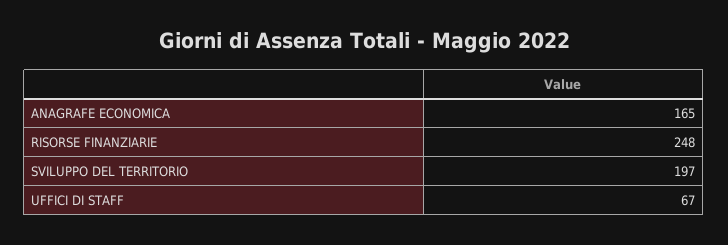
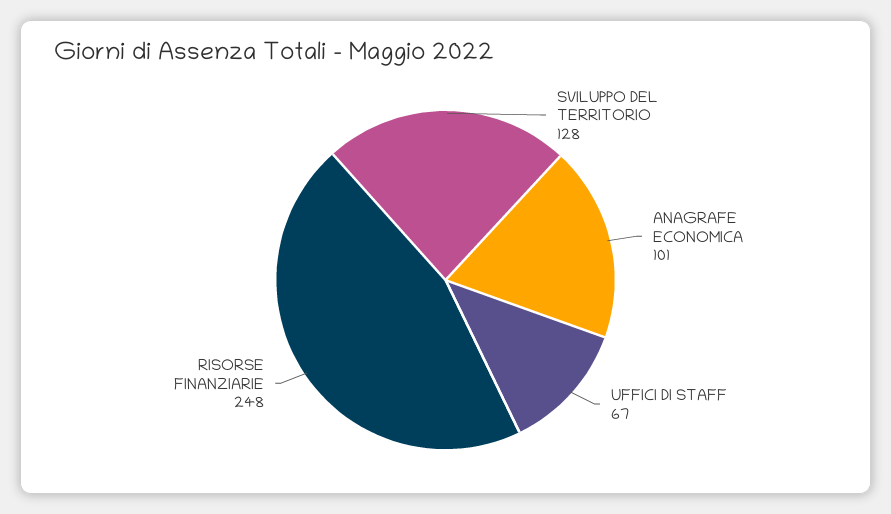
ANAGRAFE ECONOMICA: 165 -> 101
SVILUPPO DEL TERRITORIO: 197 -> 128

